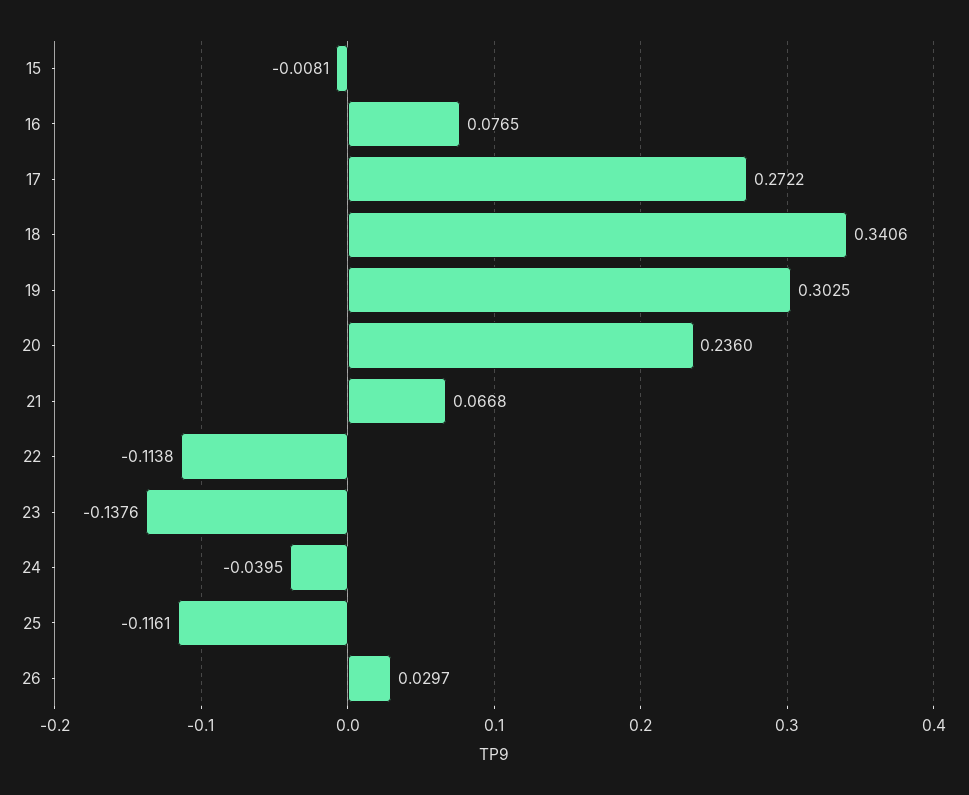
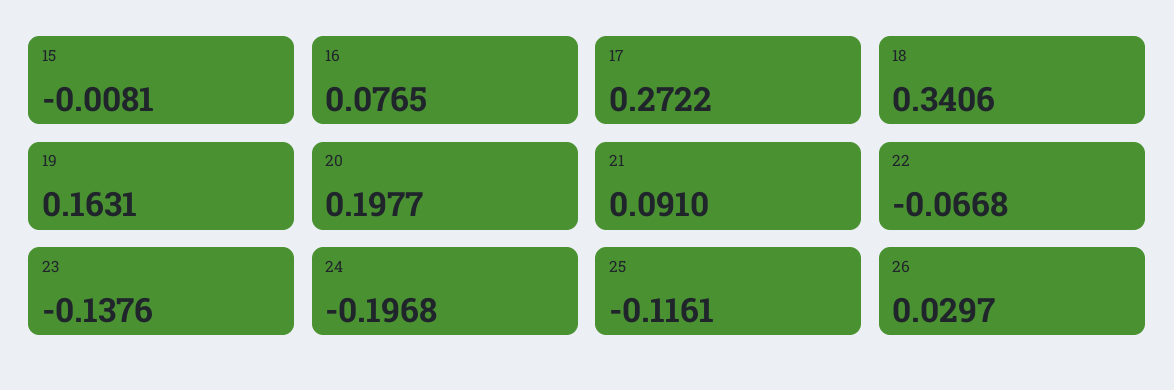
19: 0.3025 -> 0.1631
20: 0.236 -> 0.1977
21: 0.0668 -> 0.091
22: -0.1138 -> -0.0668
24: -0.0395 -> -0.1968

